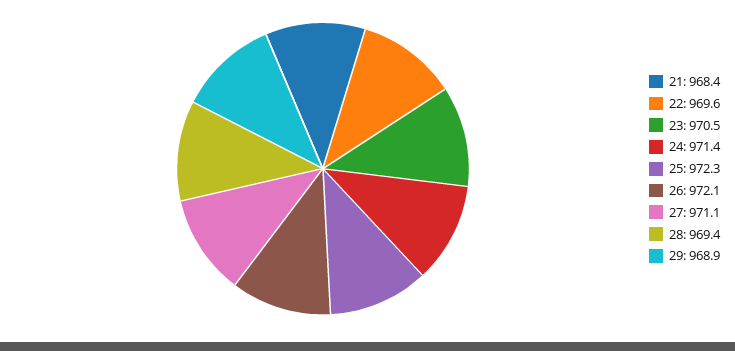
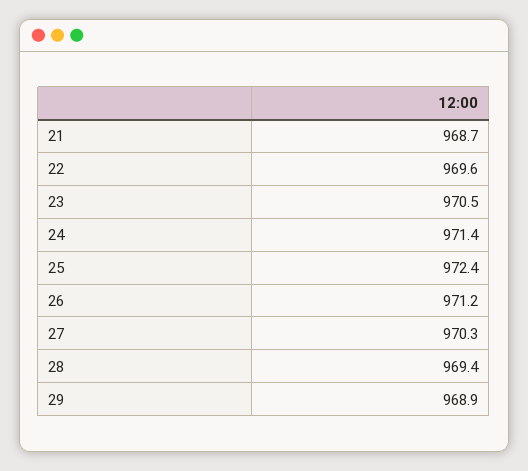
21: 968.4 -> 968.7
25: 972.3 -> 972.4
26: 972.1 -> 971.2
27: 971.1 -> 970.3

